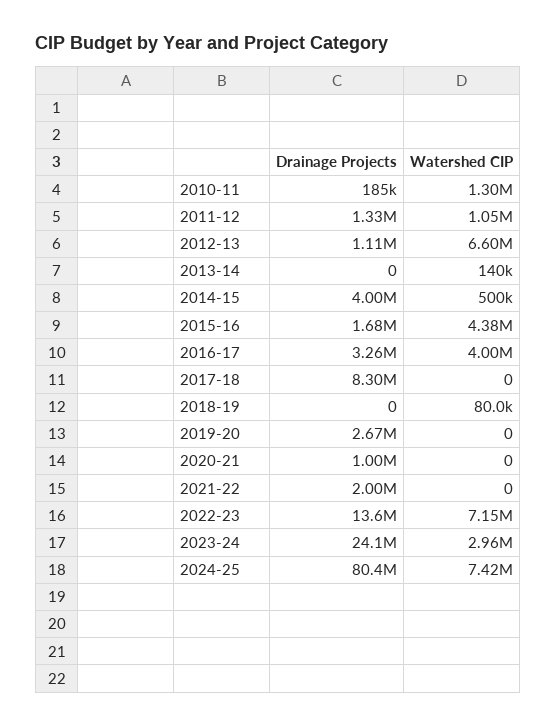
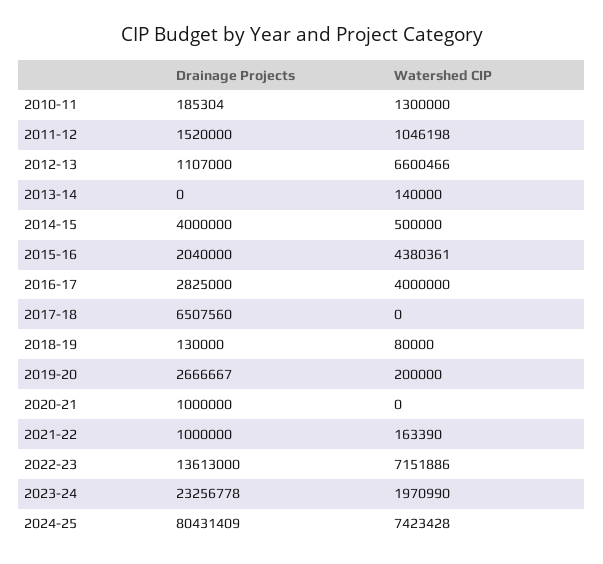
Drainage Projects, 2011-12: 1330000 -> 1520000
Drainage Projects, 2015-16: 1680000 -> 2040000
Drainage Projects, 2016-17: 3260000 -> 2825000
Drainage Projects, 2017-18: 8300000 -> 6507560
Drainage Projects, 2018-19: 0 -> 130000
Watershed CIP, 2019-20: 0 -> 200000
Drainage Projects, 2021-22: 2000000 -> 1000000
Watershed CIP, 2021-22: 0 -> 163390
Drainage Projects, 2023-24: 24100000 -> 23256778
Watershed CIP, 2023-24: 2960000 -> 1970990

